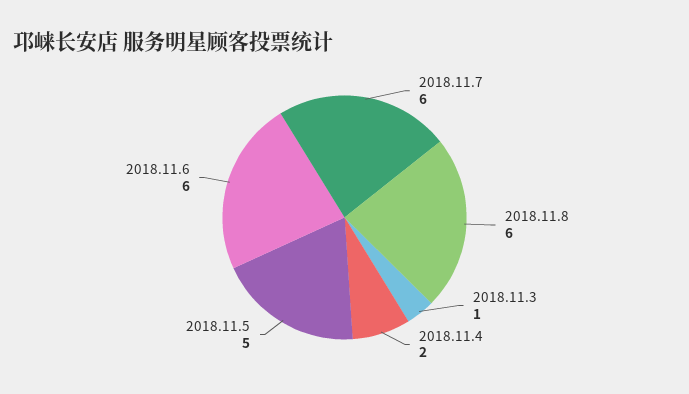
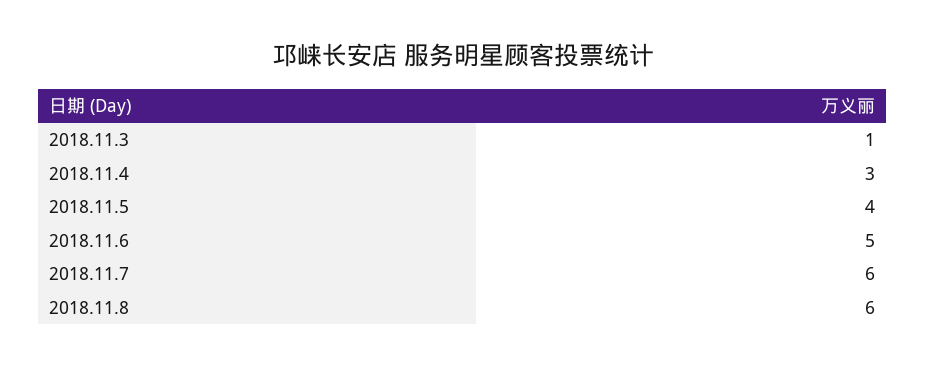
2018.11.4: 2 -> 3
2018.11.5: 5 -> 4
2018.11.6: 6 -> 5

